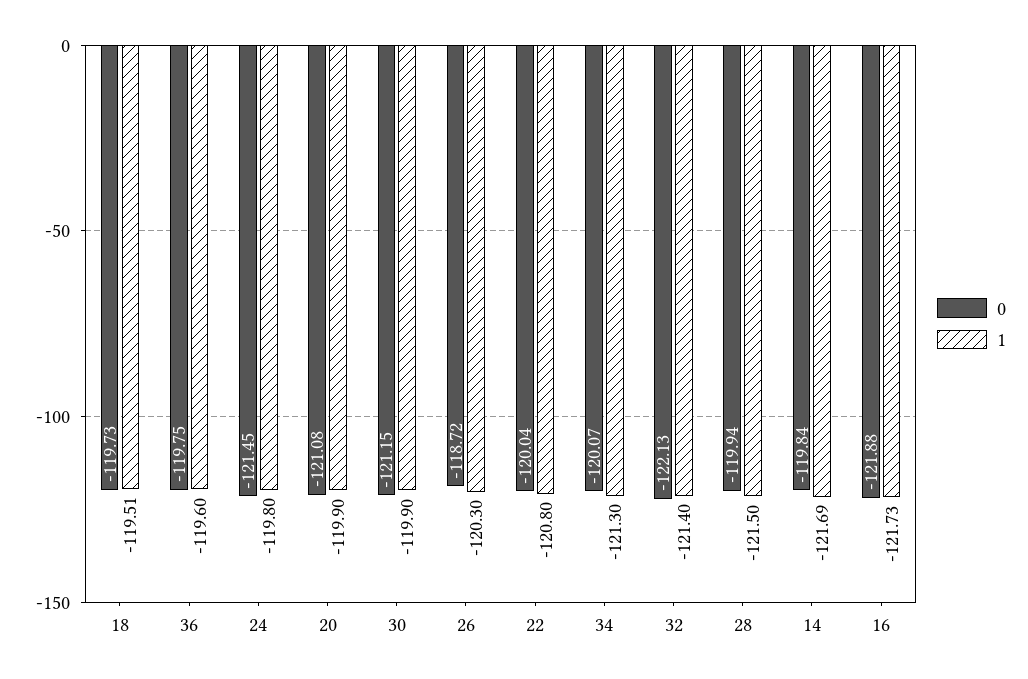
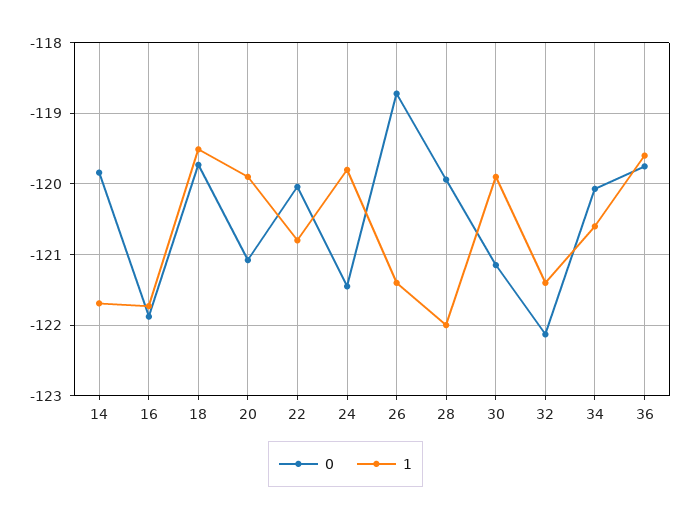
1, 26: -120.3 -> -121.4
1, 34: -121.3 -> -120.6
1, 28: -121.5 -> -122

